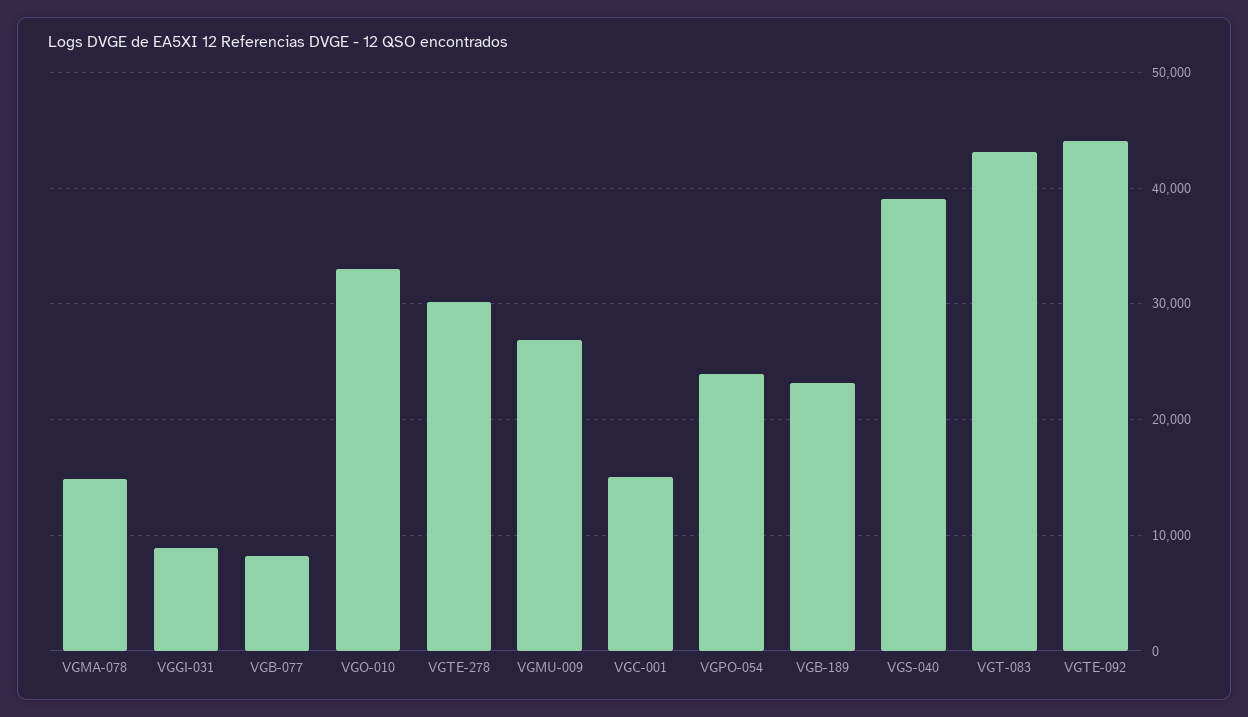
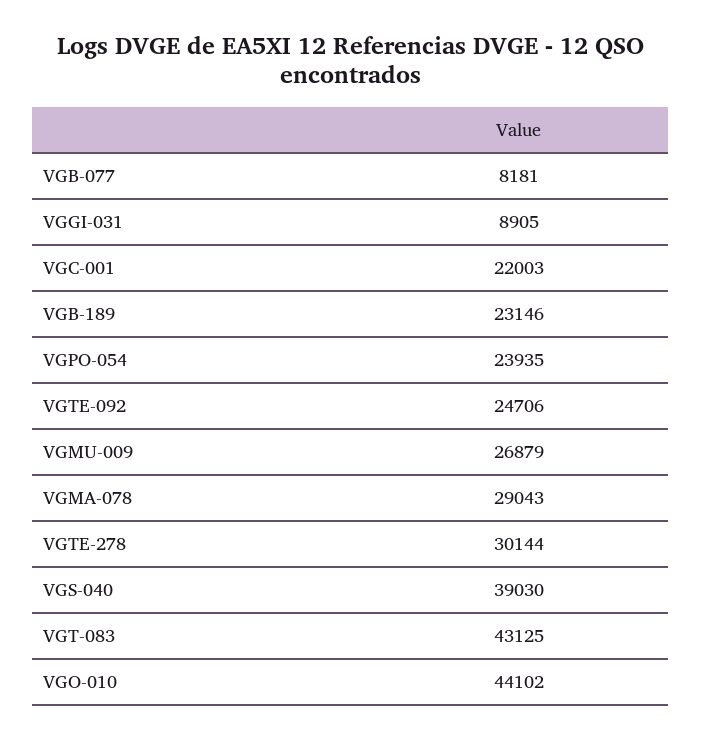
VGMA-078: 15000 -> 29043
VGO-010: 33000 -> 44102
VGC-001: 15000 -> 22003
VGTE-092: 44000 -> 24706

